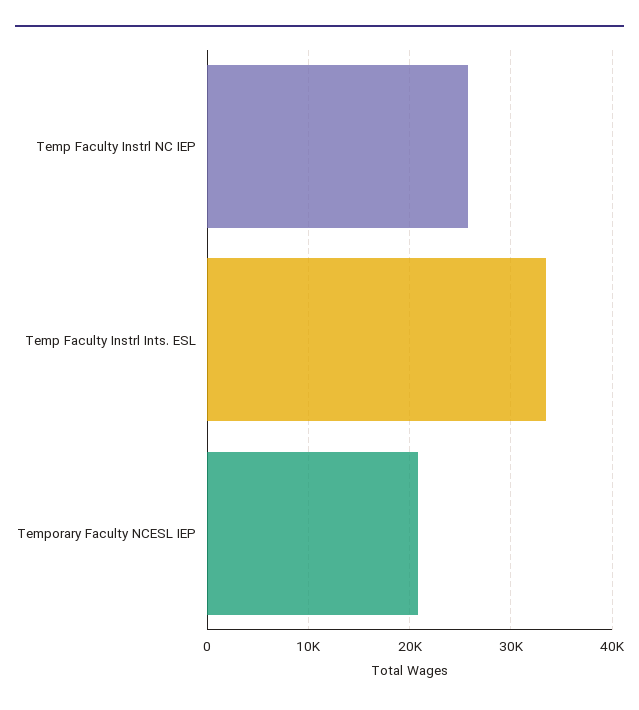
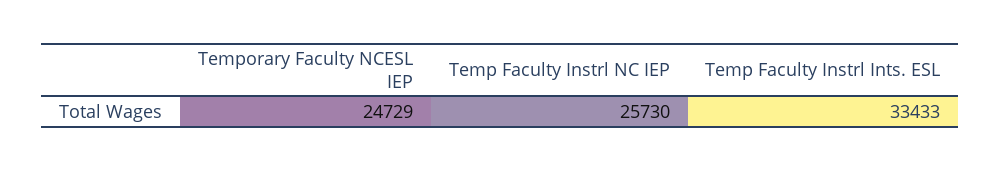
Temporary Faculty NCESL IEP: 21000 -> 24729

